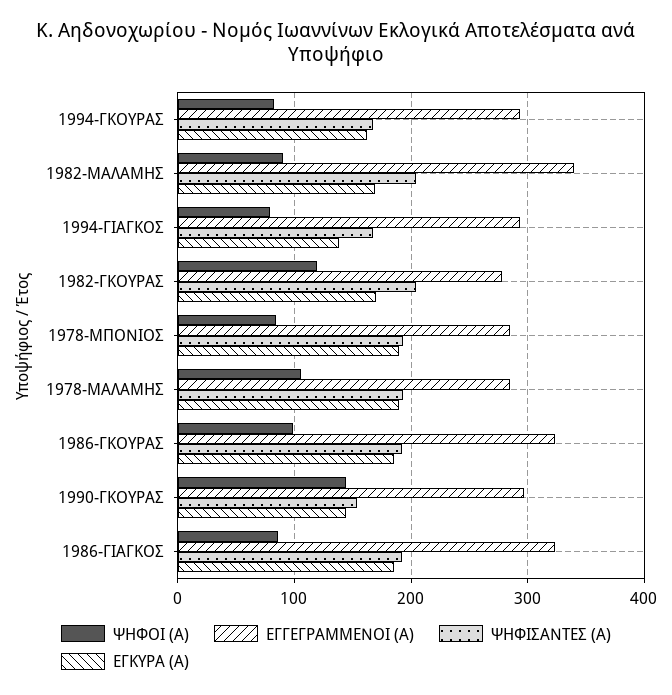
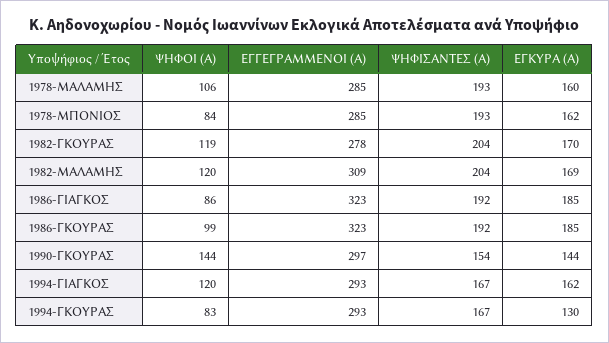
ΕΓΚΥΡΑ (Α), 1994-ΓΚΟΥΡΑΣ: 160 -> 130
ΨΗΦΟΙ (Α), 1982-ΜΑΛΑΜΗΣ: 90 -> 120
ΕΓΓΕΓΡΑΜΜΕΝΟΙ (Α), 1982-ΜΑΛΑΜΗΣ: 340 -> 309
ΨΗΦΟΙ (Α), 1994-ΓΙΑΓΚΟΣ: 80 -> 120
ΕΓΚΥΡΑ (Α), 1994-ΓΙΑΓΚΟΣ: 140 -> 162
ΕΓΚΥΡΑ (Α), 1978-ΜΠΟΝΙΟΣ: 190 -> 162
ΕΓΚΥΡΑ (Α), 1978-ΜΑΛΑΜΗΣ: 190 -> 160

